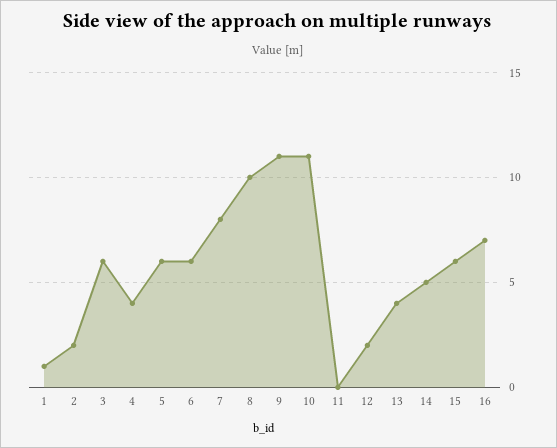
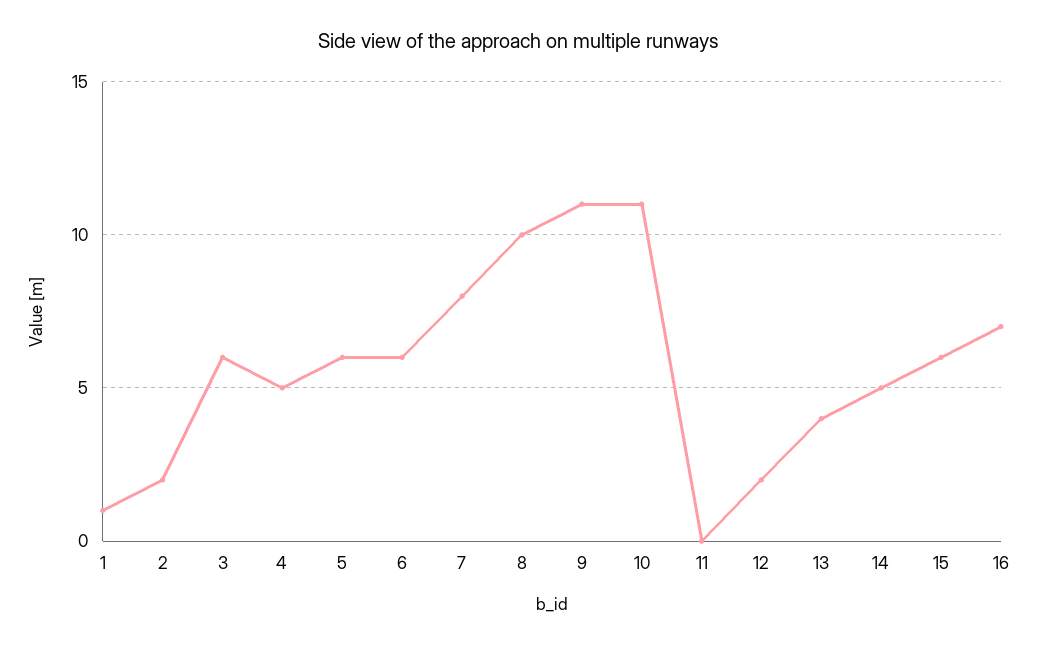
4: 4 -> 5

